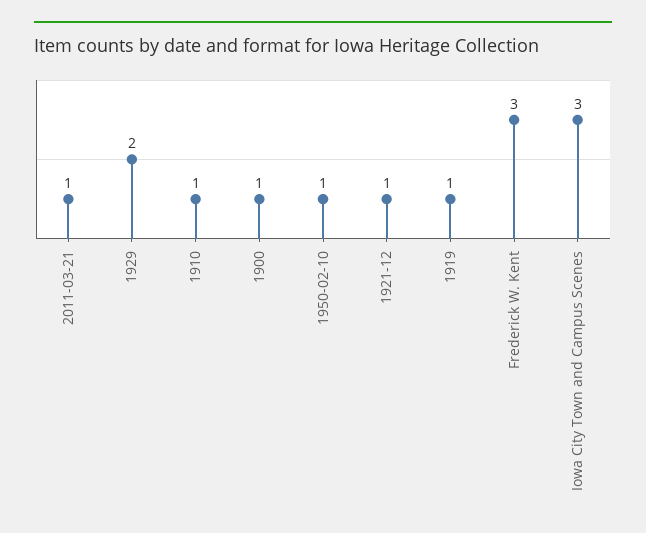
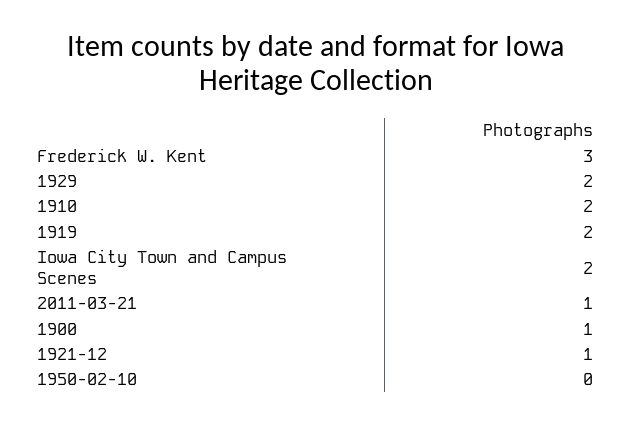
1910: 1 -> 2
1950-02-10: 1 -> 0
1919: 1 -> 2
Iowa City Town and Campus Scenes: 3 -> 2

